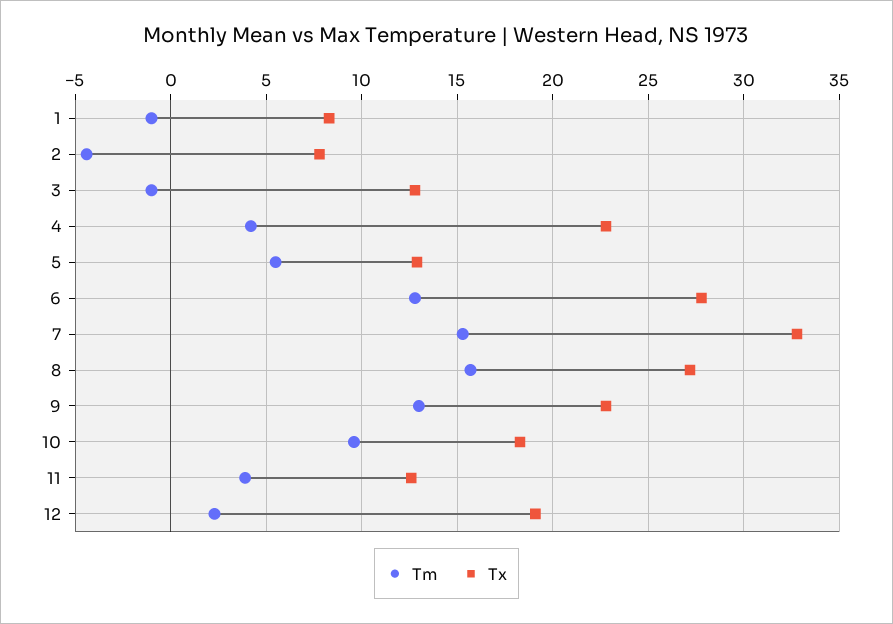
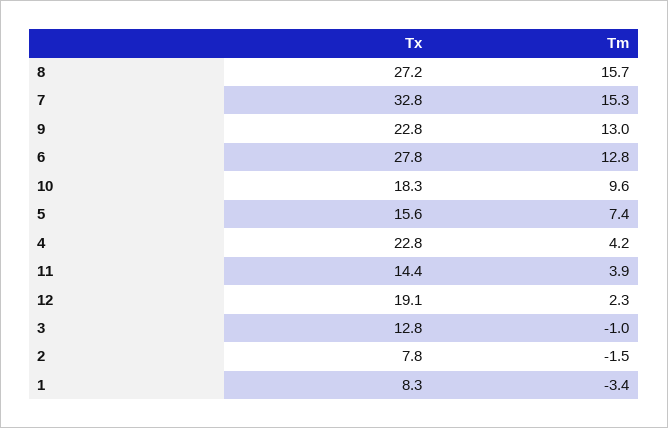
Tm, 1: -1 -> -3.4
Tm, 2: -4.5 -> -1.5
Tm, 5: 5.5 -> 7.4
Tx, 5: 13 -> 15.6
Tx, 11: 12.5 -> 14.4

